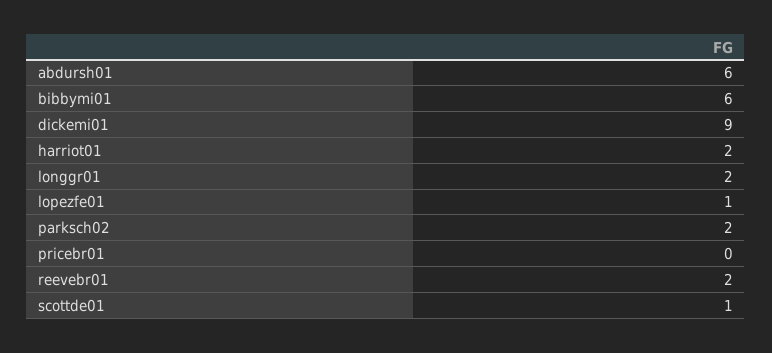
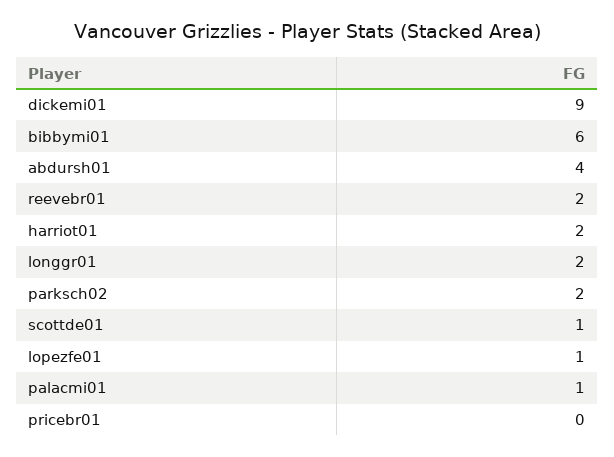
abdursh01: 6 -> 4
palacmi01: none -> 1

